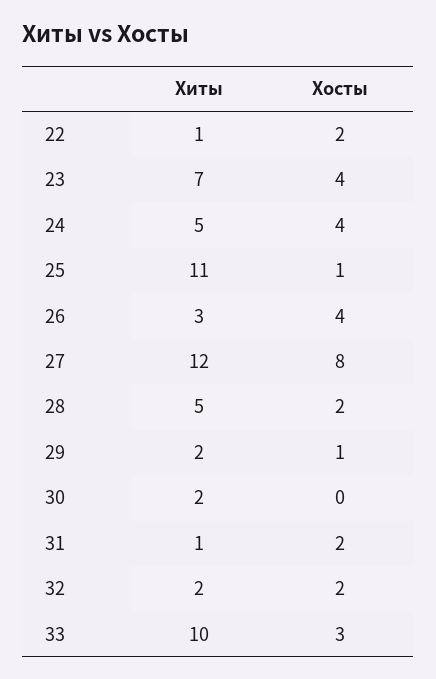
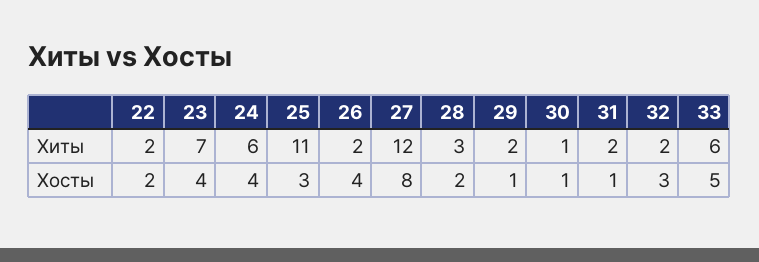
Хиты, 22: 1 -> 2
Хиты, 24: 5 -> 6
Хосты, 25: 1 -> 3
Хиты, 26: 3 -> 2
Хиты, 28: 5 -> 3
Хиты, 30: 2 -> 1
Хосты, 30: 0 -> 1
Хиты, 31: 1 -> 2
Хосты, 31: 2 -> 1
Хосты, 32: 2 -> 3
Хиты, 33: 10 -> 6
Хосты, 33: 3 -> 5

